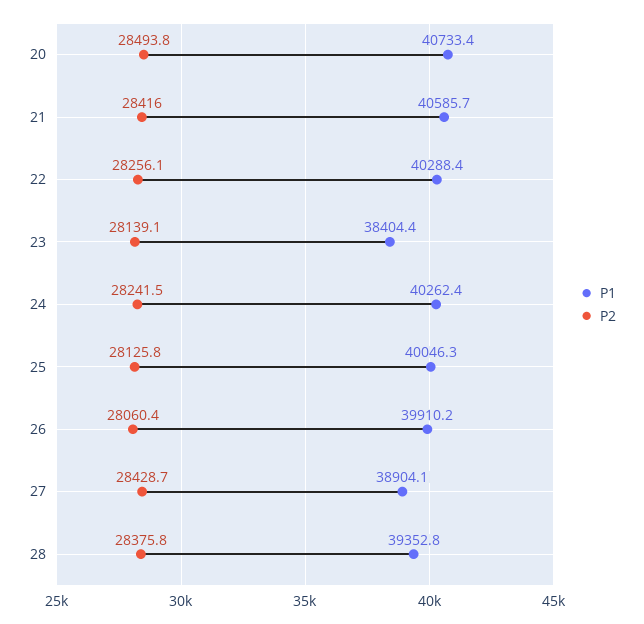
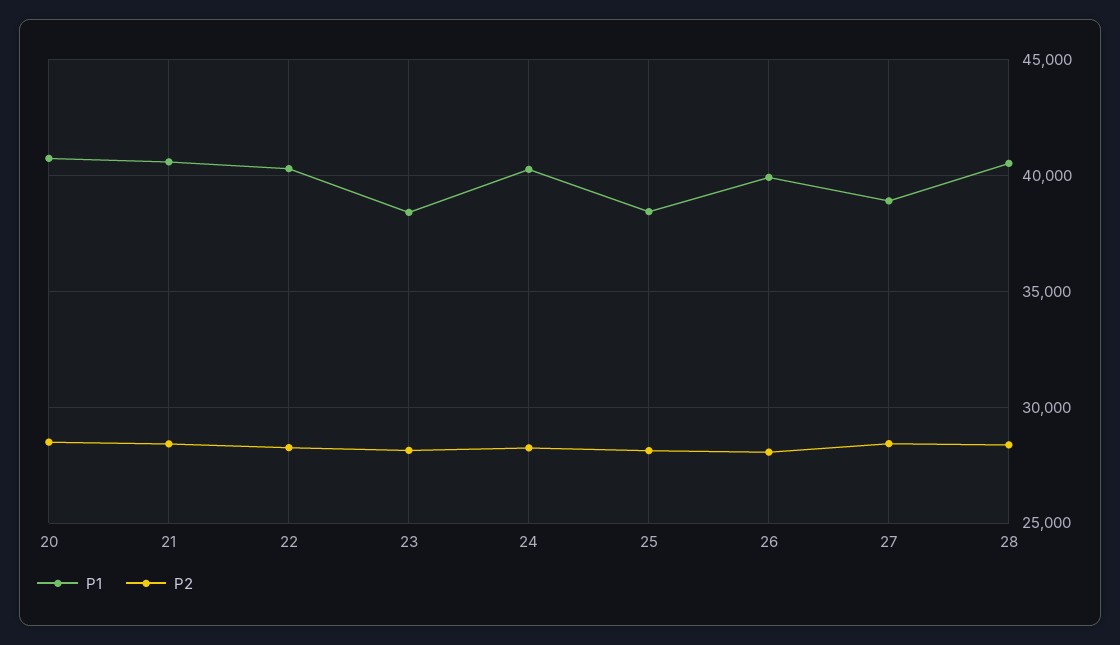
P1, 25: 40046.3 -> 38500
P1, 28: 39352.8 -> 40500

